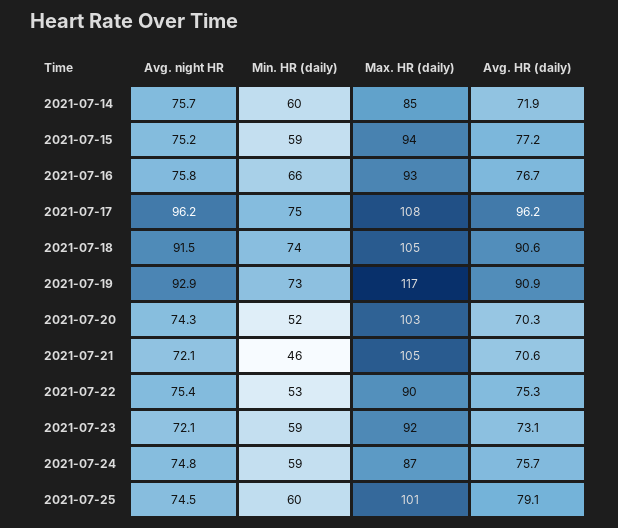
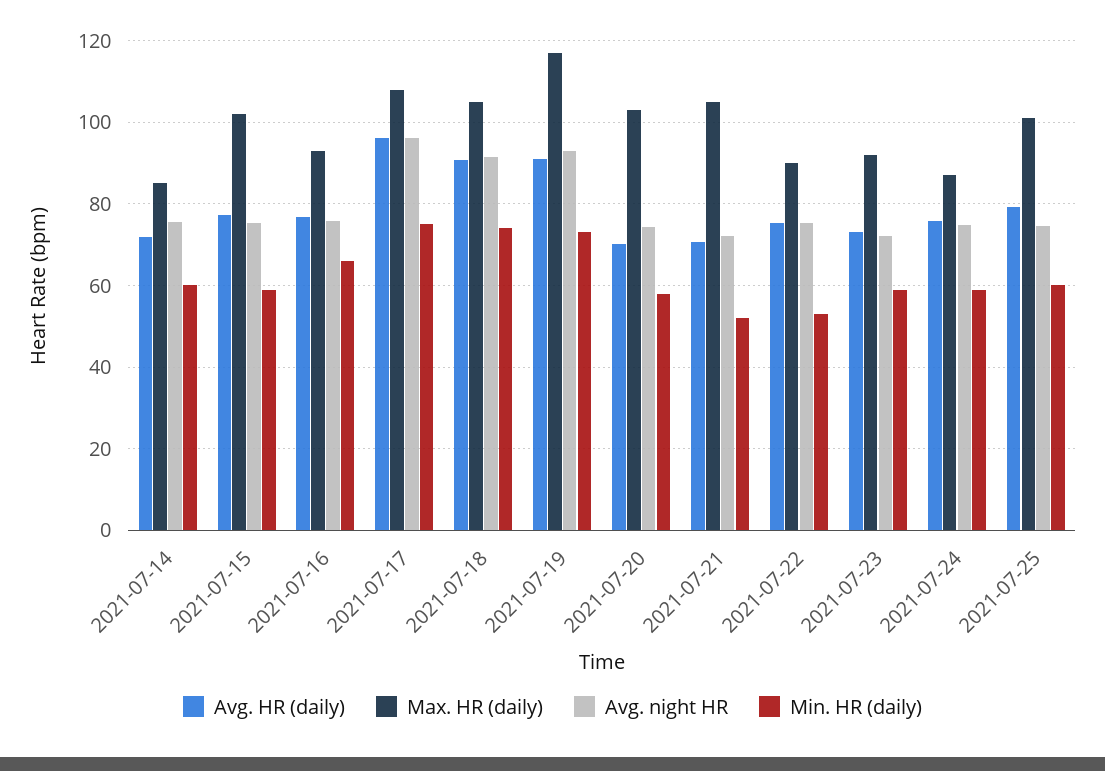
Max. HR (daily), 2021-07-15: 94 -> 102
Min. HR (daily), 2021-07-20: 52 -> 58
Min. HR (daily), 2021-07-21: 46 -> 52

